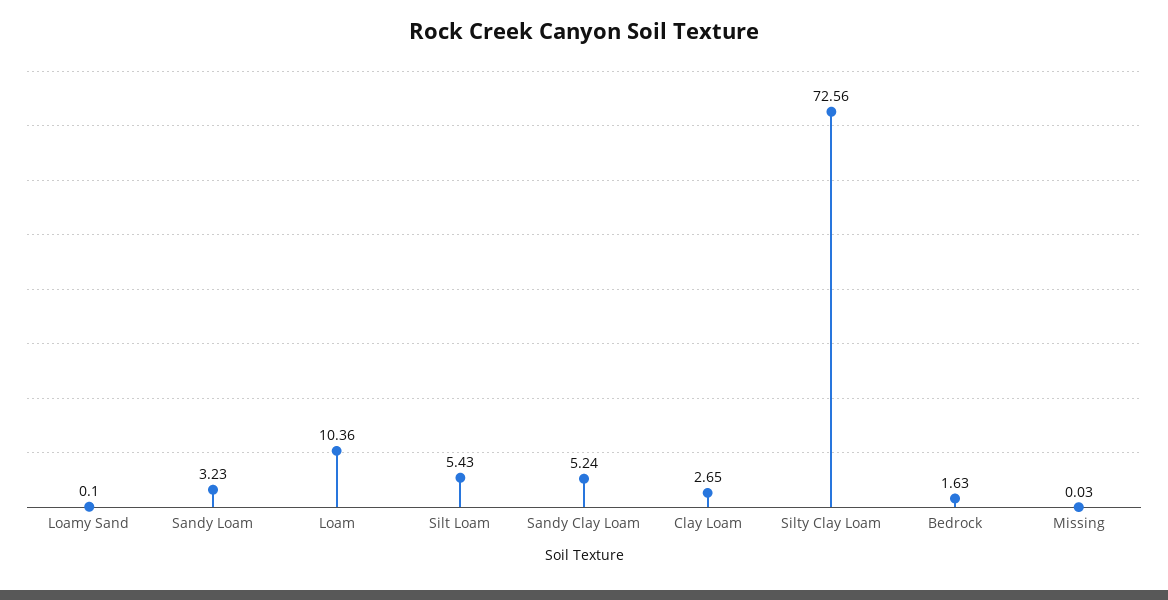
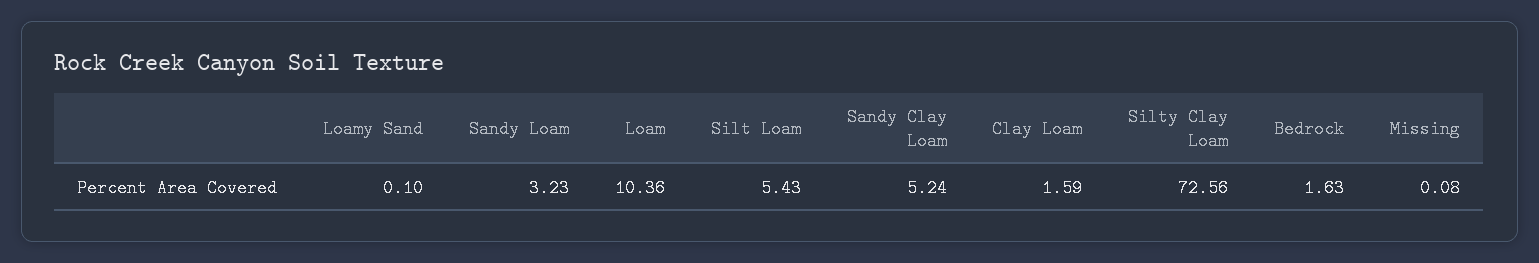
Clay Loam: 2.65 -> 1.59
Missing: 0.03 -> 0.08

